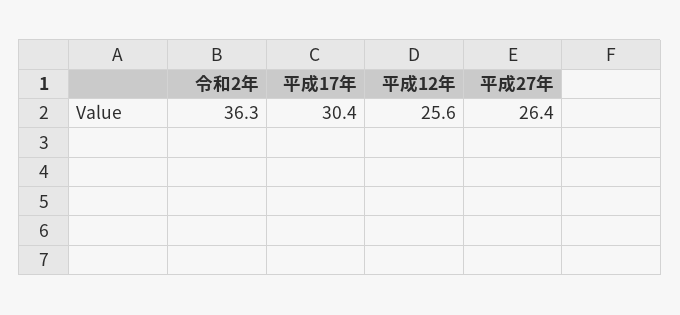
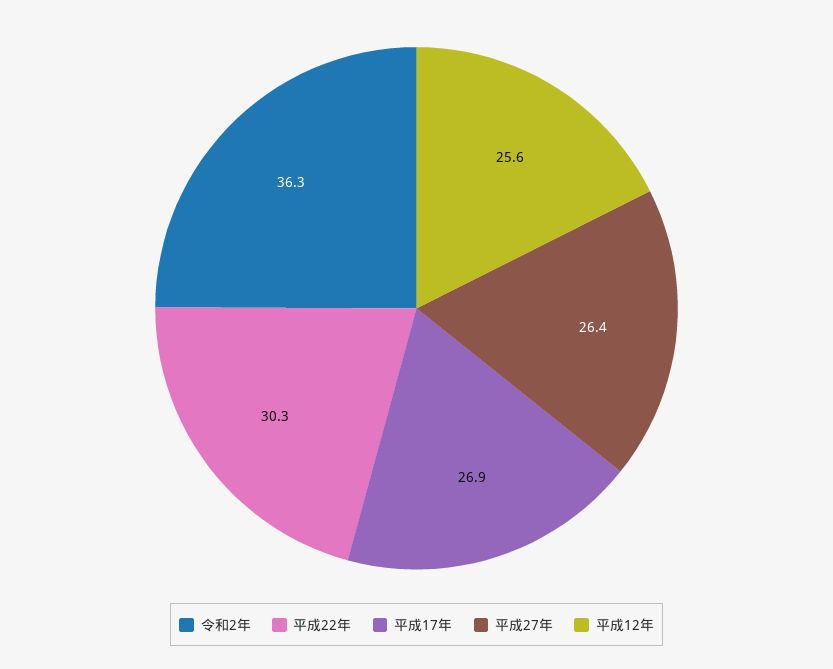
平成17年: 30.4 -> 26.9
平成22年: none -> 30.3

